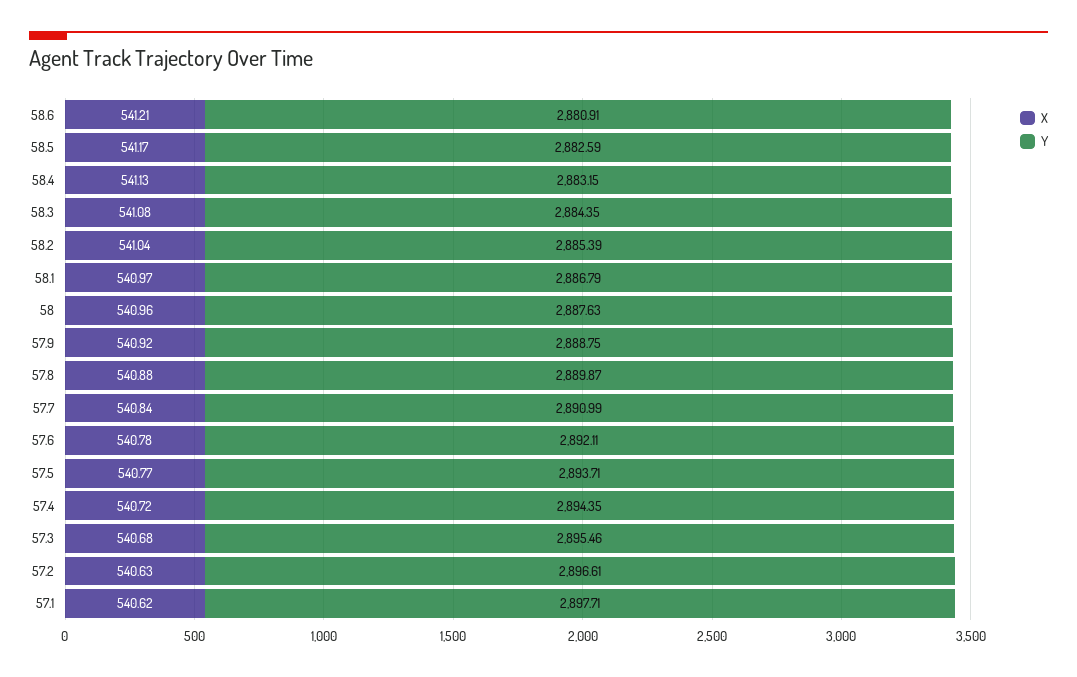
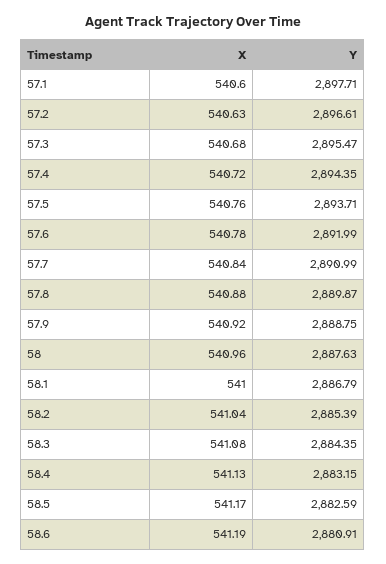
X, 58.6: 541.21 -> 541.19
X, 58.1: 540.97 -> 541
Y, 57.6: 2892.11 -> 2891.99
X, 57.5: 540.77 -> 540.76
Y, 57.3: 2895.46 -> 2895.47
X, 57.1: 540.62 -> 540.6

